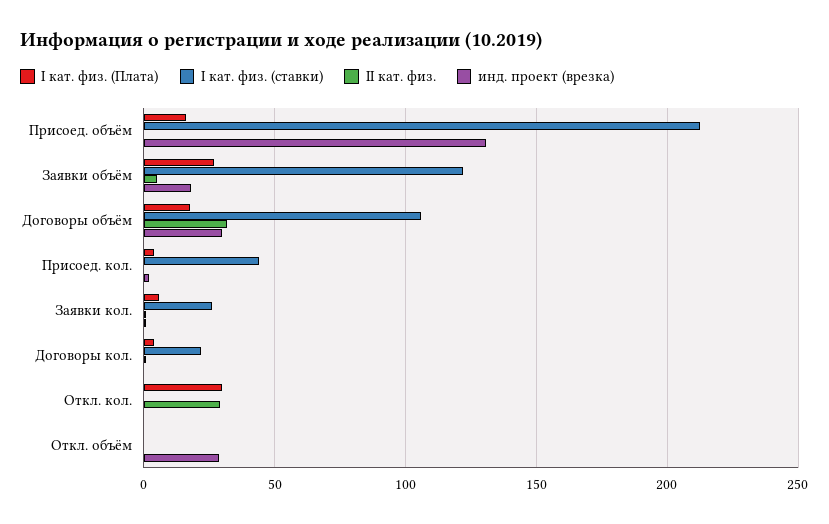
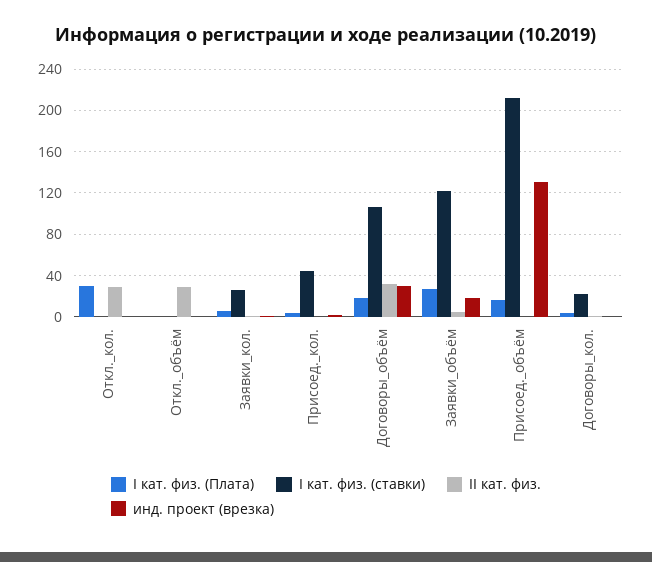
II кат. физ., Откл. объём: 0 -> 30
инд. проект (врезка), Откл. объём: 30 -> 0

